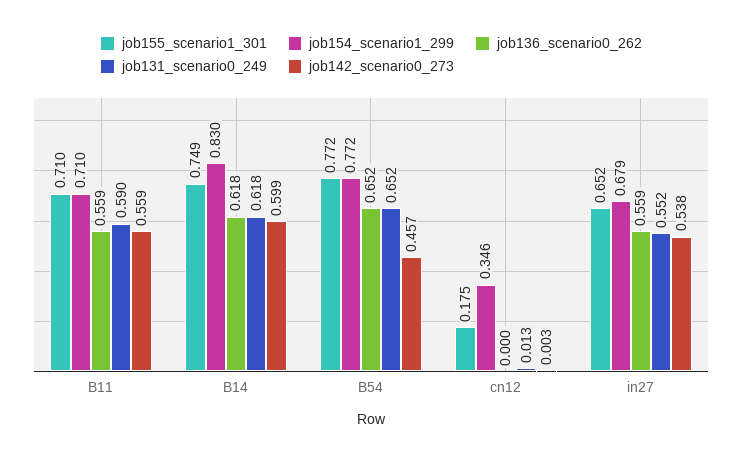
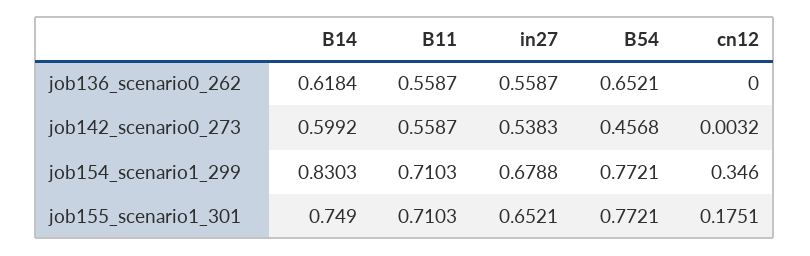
job131_scenario0_249, B11: 0.59 -> none
job131_scenario0_249, B14: 0.618 -> none
job131_scenario0_249, B54: 0.652 -> none
job131_scenario0_249, cn12: 0.013 -> none
job131_scenario0_249, in27: 0.552 -> none

